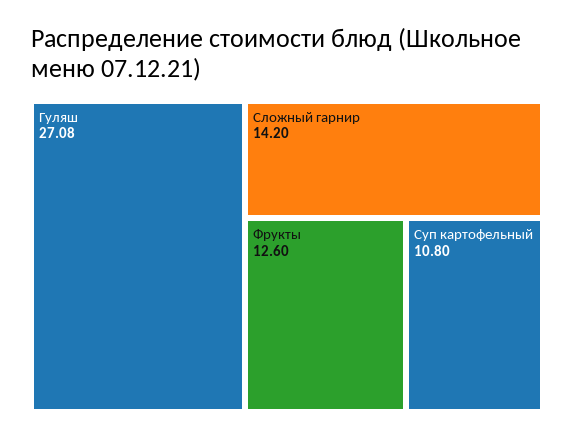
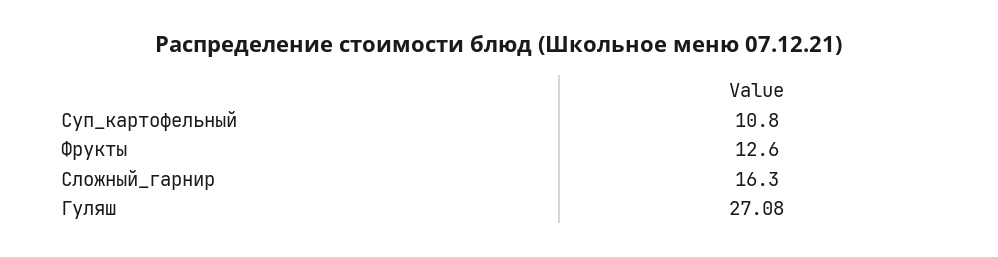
Сложный гарнир: 14.2 -> 16.3

